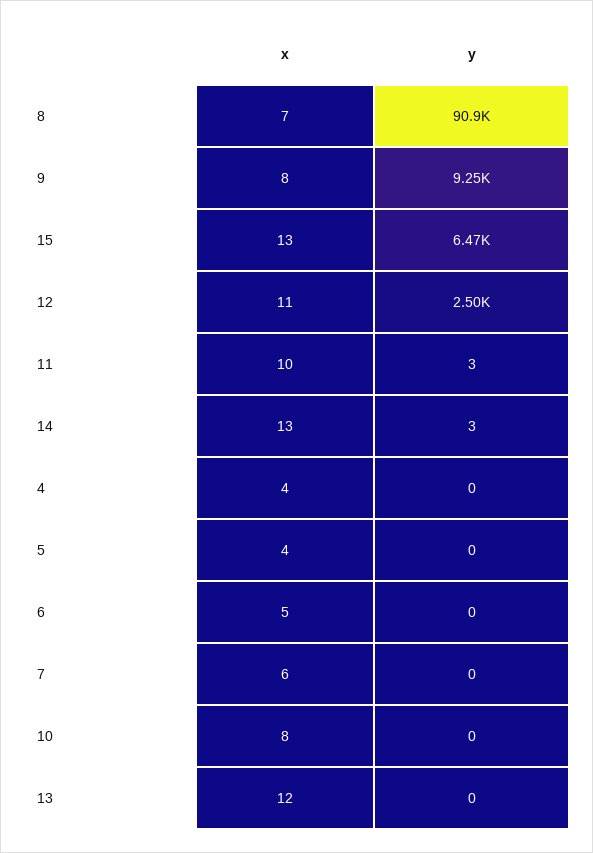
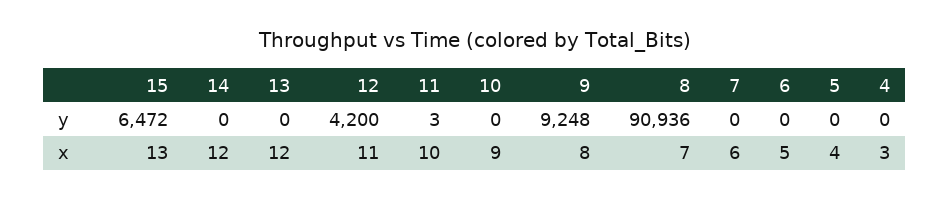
y, 12: 2500 -> 4200
x, 14: 13 -> 12
y, 14: 3 -> 0
x, 4: 4 -> 3
x, 10: 8 -> 9

